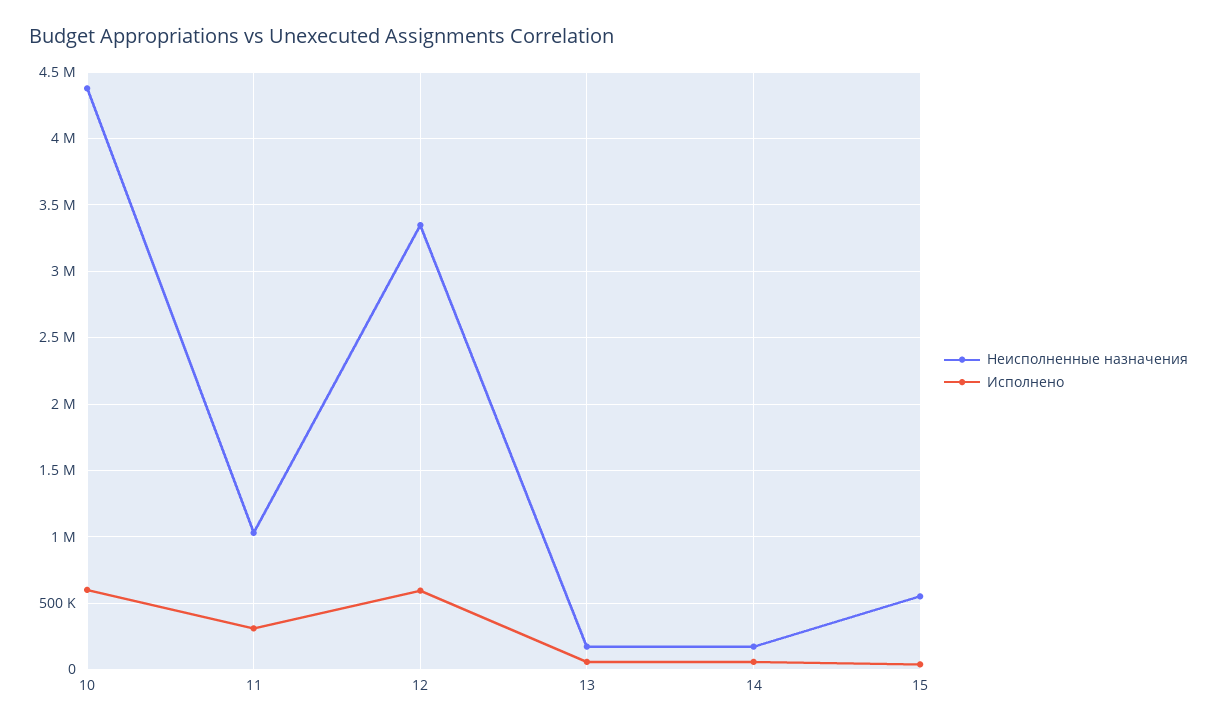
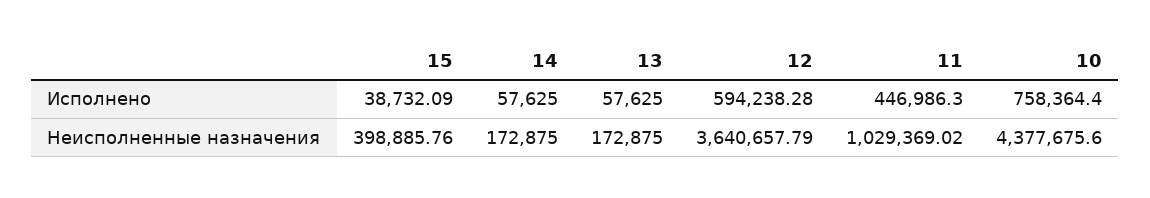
Исполнено, 10: 600000 -> 758364.4
Исполнено, 11: 300000 -> 446986.3
Неисполненные назначения, 12: 3350000 -> 3640657.79
Неисполненные назначения, 15: 550000 -> 398885.76

